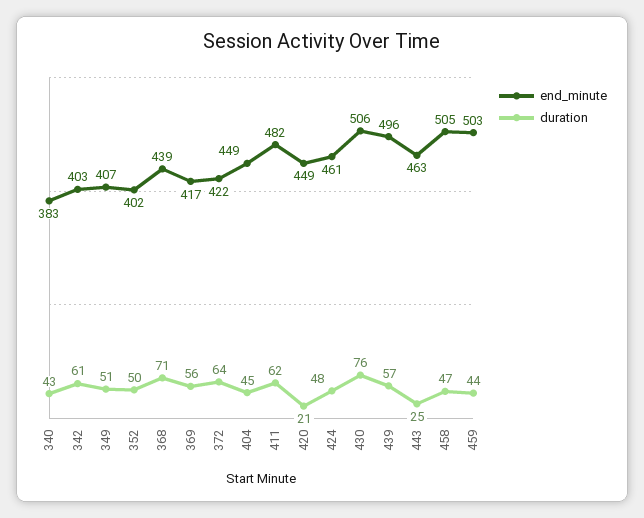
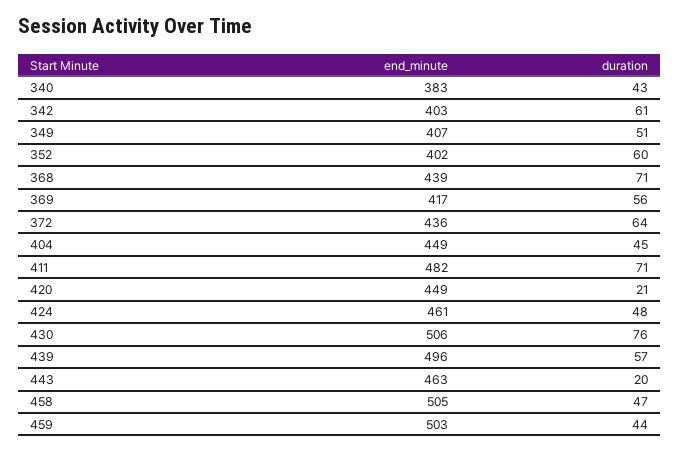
duration, 352: 50 -> 60
end_minute, 372: 422 -> 436
duration, 411: 62 -> 71
duration, 443: 25 -> 20

